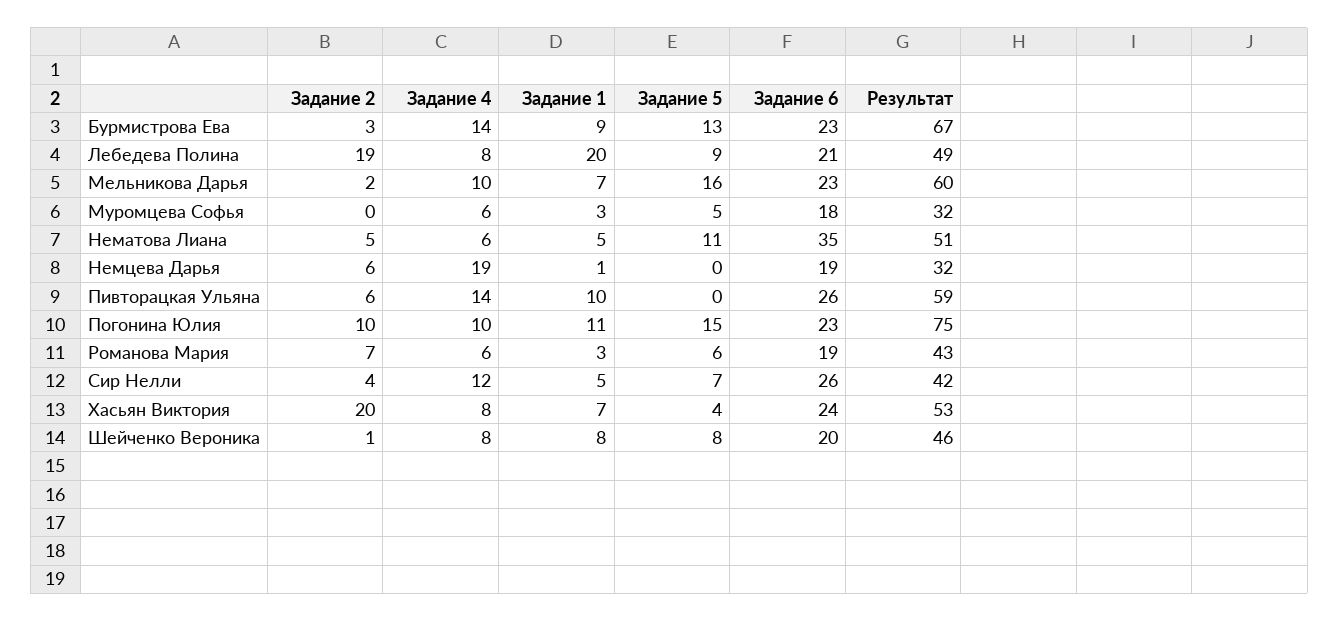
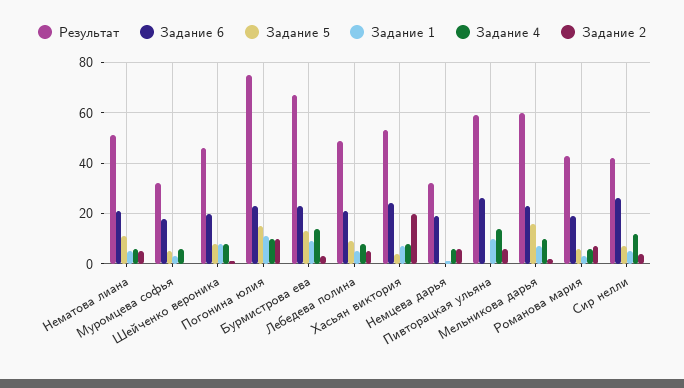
Задание 2, Лебедева Полина: 19 -> 5
Задание 1, Лебедева Полина: 20 -> 5
Задание 6, Нематова Лиана: 35 -> 20
Задание 4, Немцева Дарья: 19 -> 5

